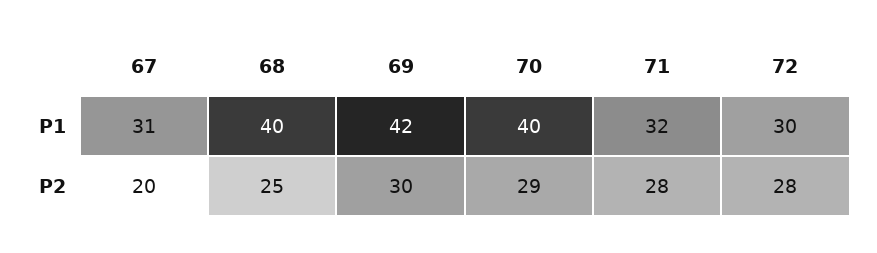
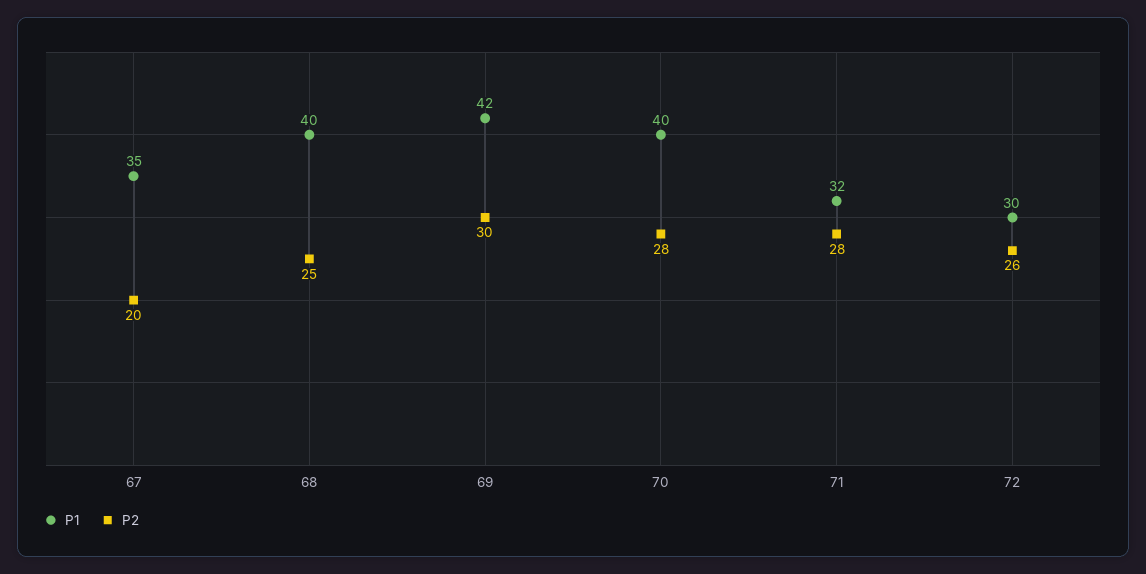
P1, 67: 31 -> 35
P2, 70: 29 -> 28
P2, 72: 28 -> 26

